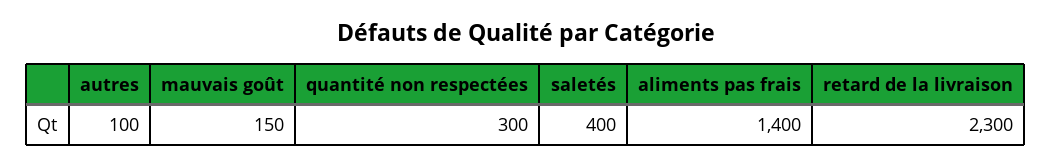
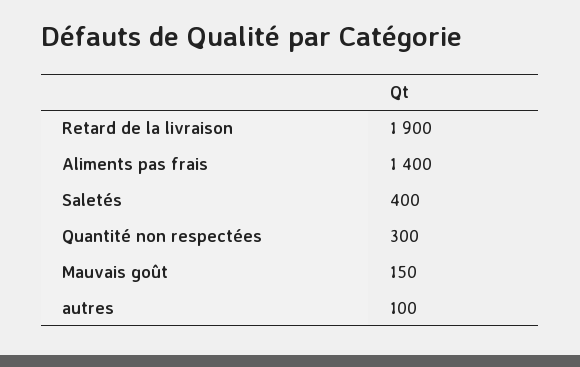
retard de la livraison: 2300 -> 1900

